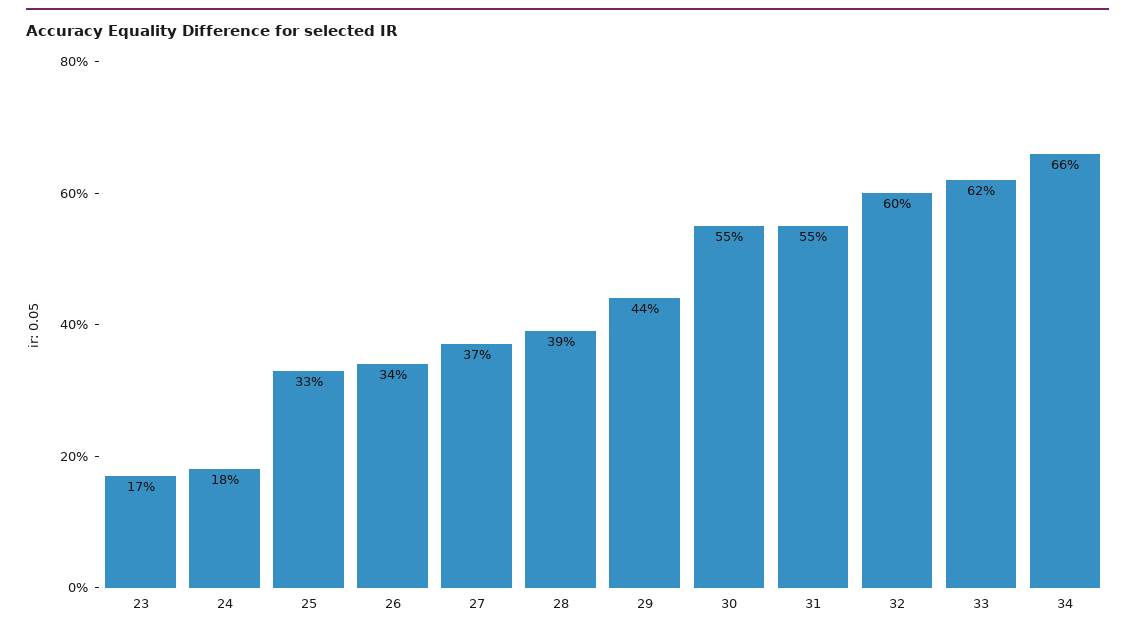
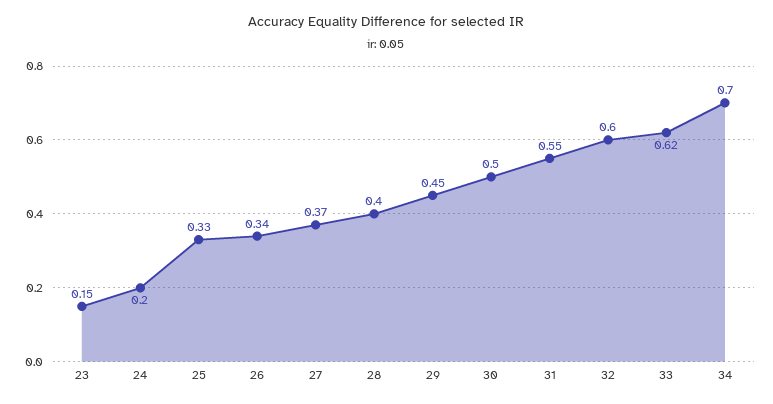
23: 0.17 -> 0.15
24: 0.18 -> 0.2
28: 0.39 -> 0.4
29: 0.44 -> 0.45
30: 0.55 -> 0.5
34: 0.66 -> 0.7

